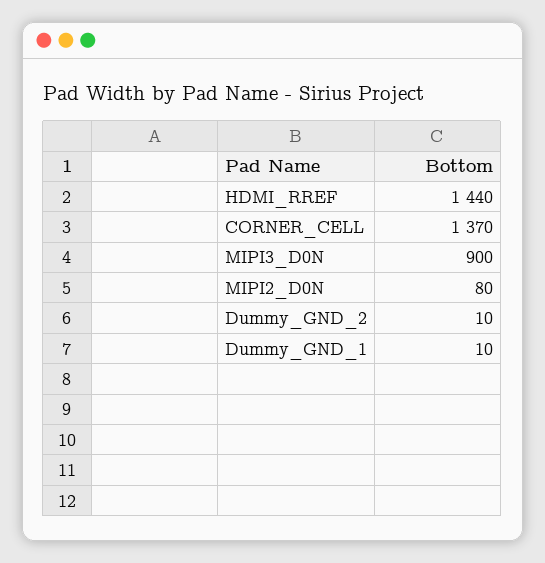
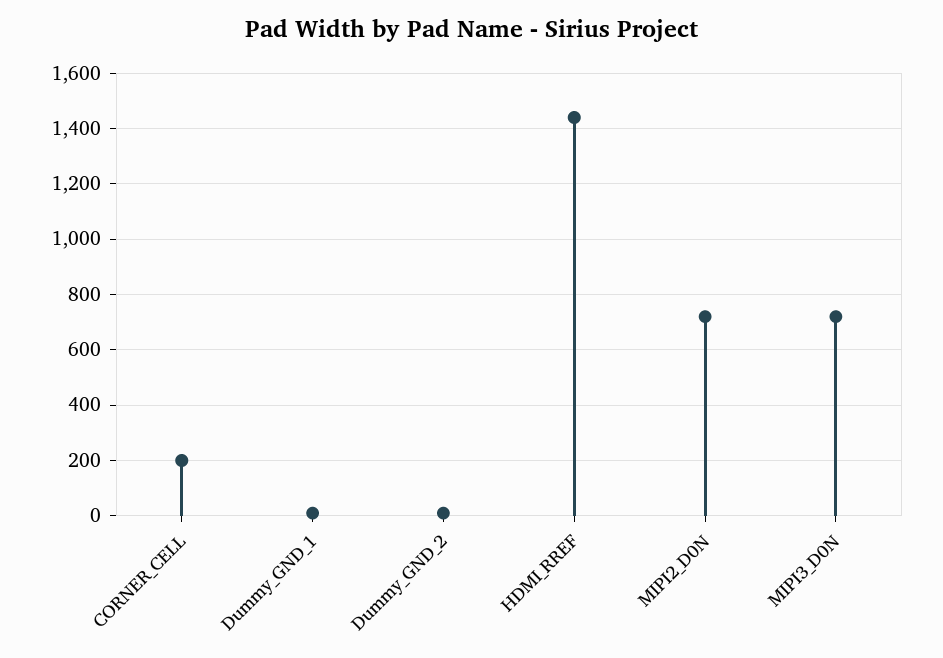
CORNER_CELL: 1370 -> 200
MIPI3_D0N: 900 -> 725
MIPI2_D0N: 80 -> 725

